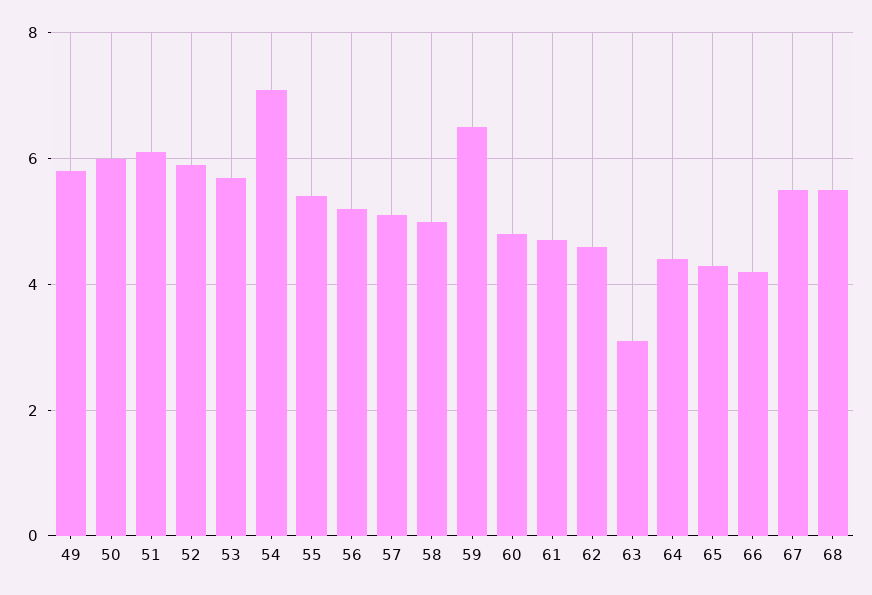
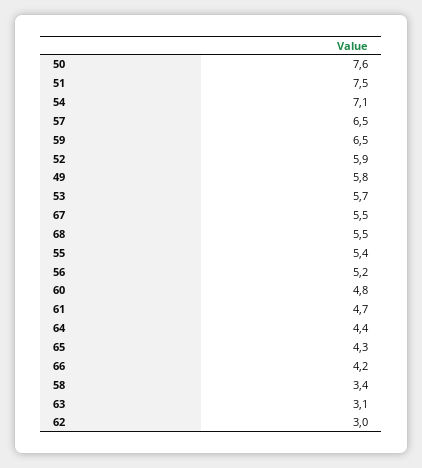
50: 6 -> 7.6
51: 6 -> 7.5
57: 5 -> 6.5
58: 5 -> 3.4
62: 4.5 -> 3

